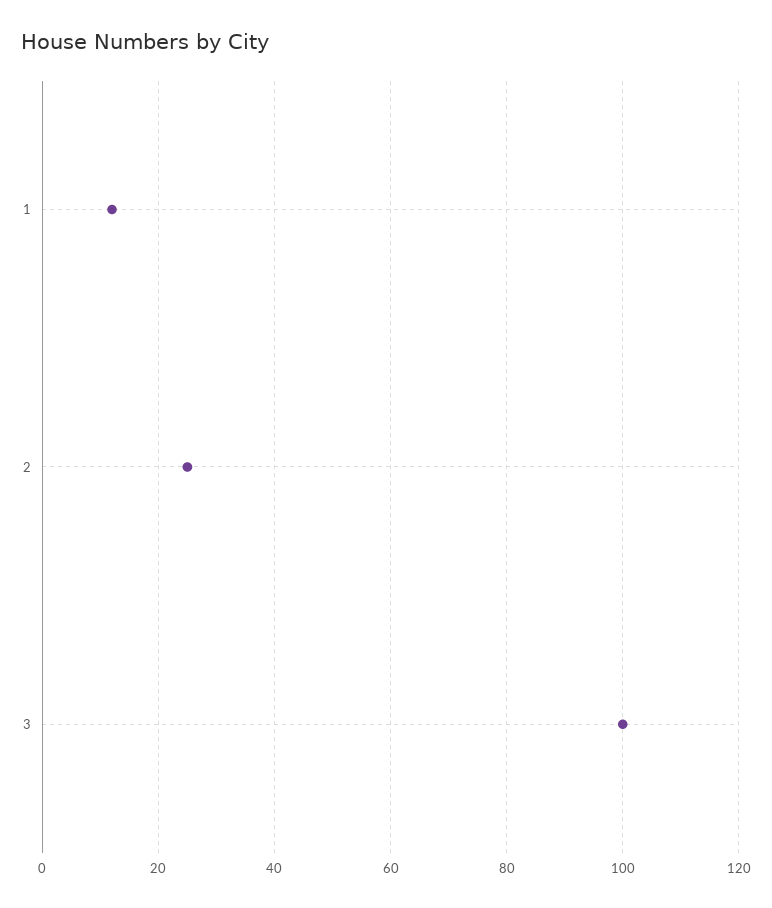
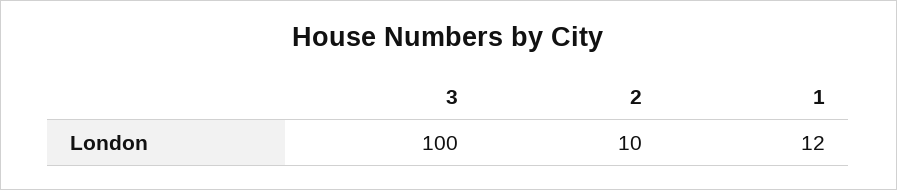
2: 25 -> 10

